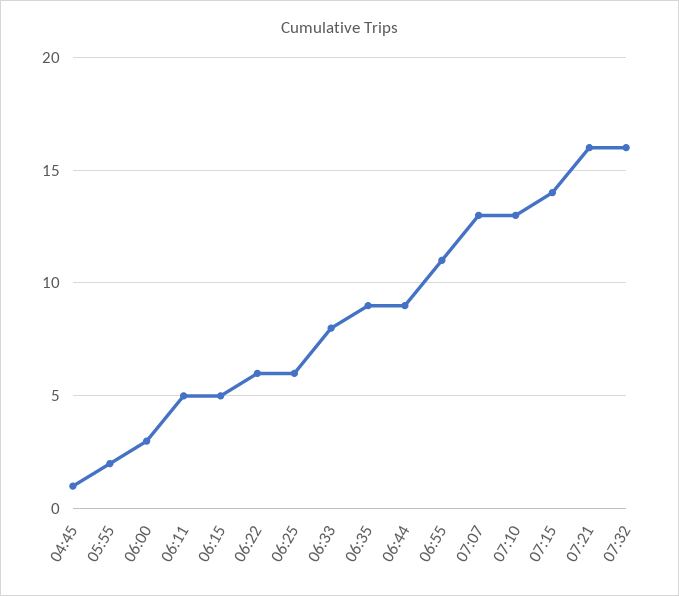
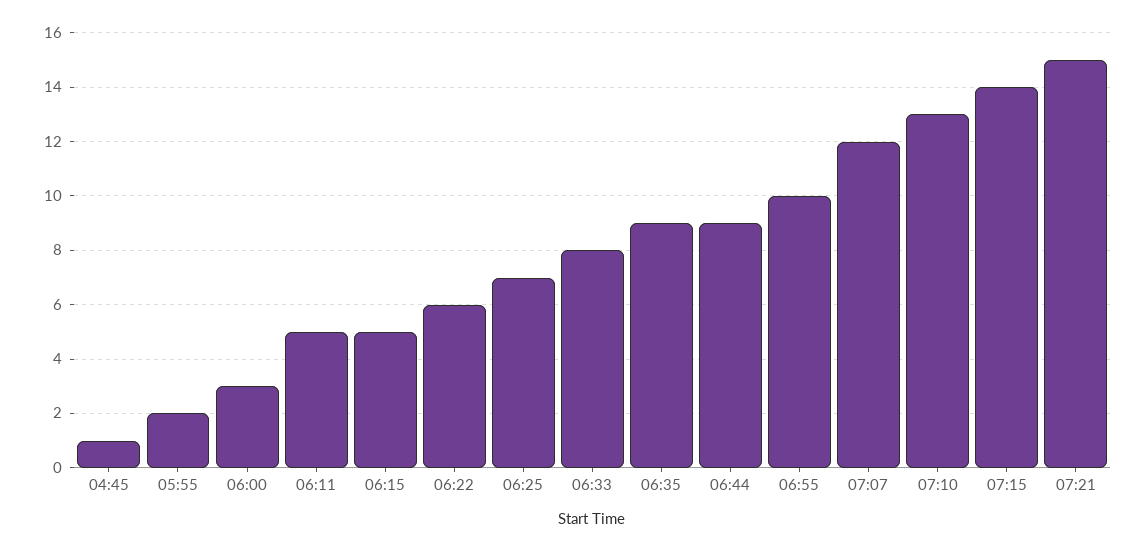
06:25: 6 -> 7
06:55: 11 -> 10
07:07: 13 -> 12
07:21: 16 -> 15
07:32: 16 -> none

